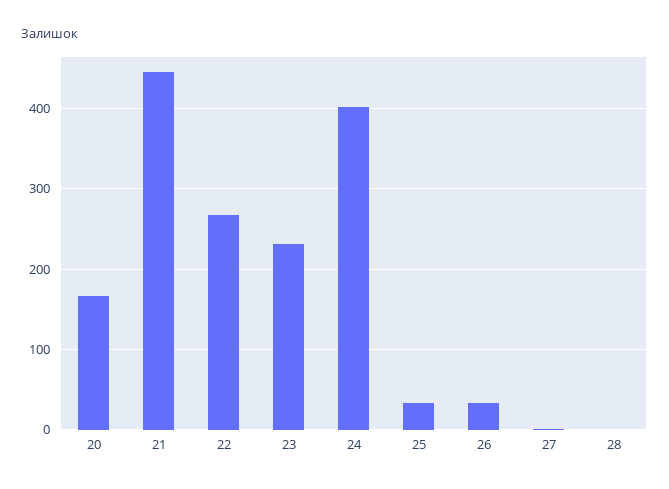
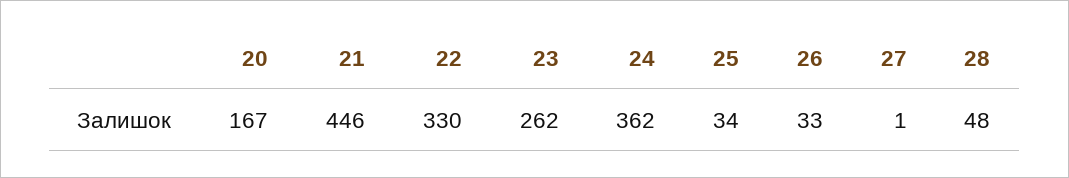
22: 270 -> 330
23: 230 -> 262
24: 400 -> 362
28: 0 -> 48

